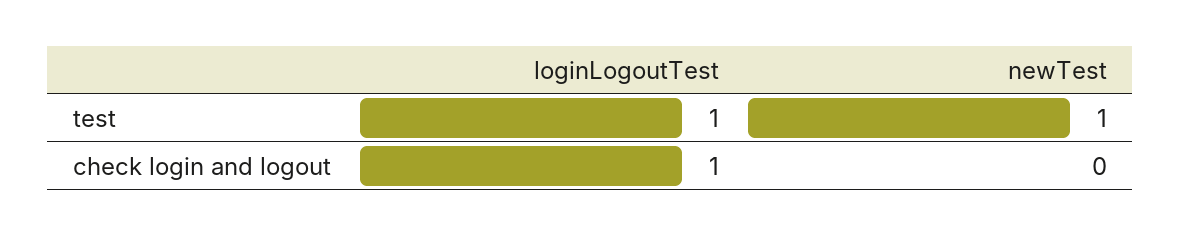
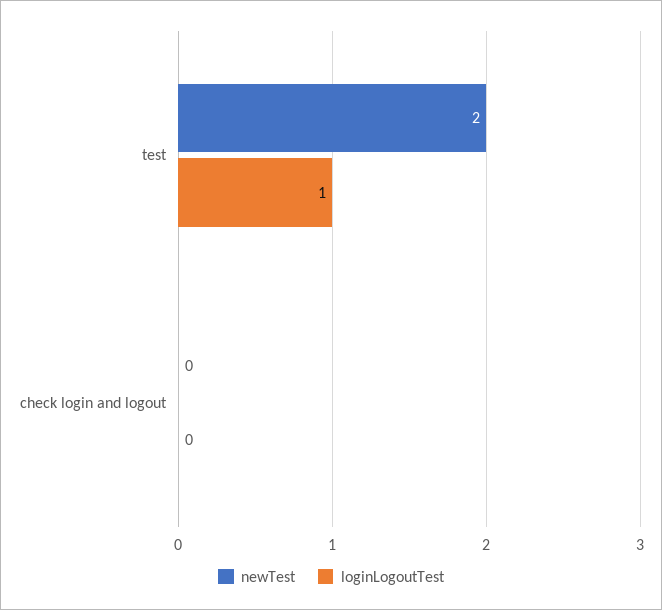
newTest, test: 1 -> 2
loginLogoutTest, check login and logout: 1 -> 0

